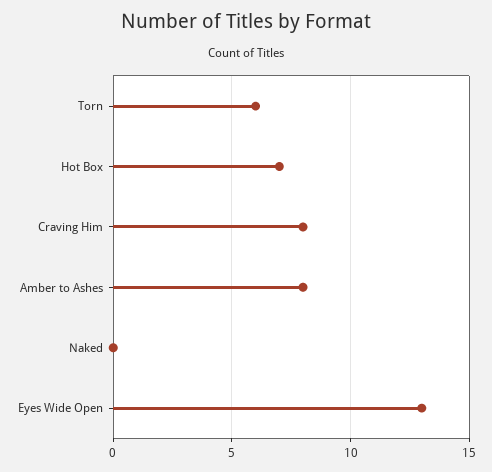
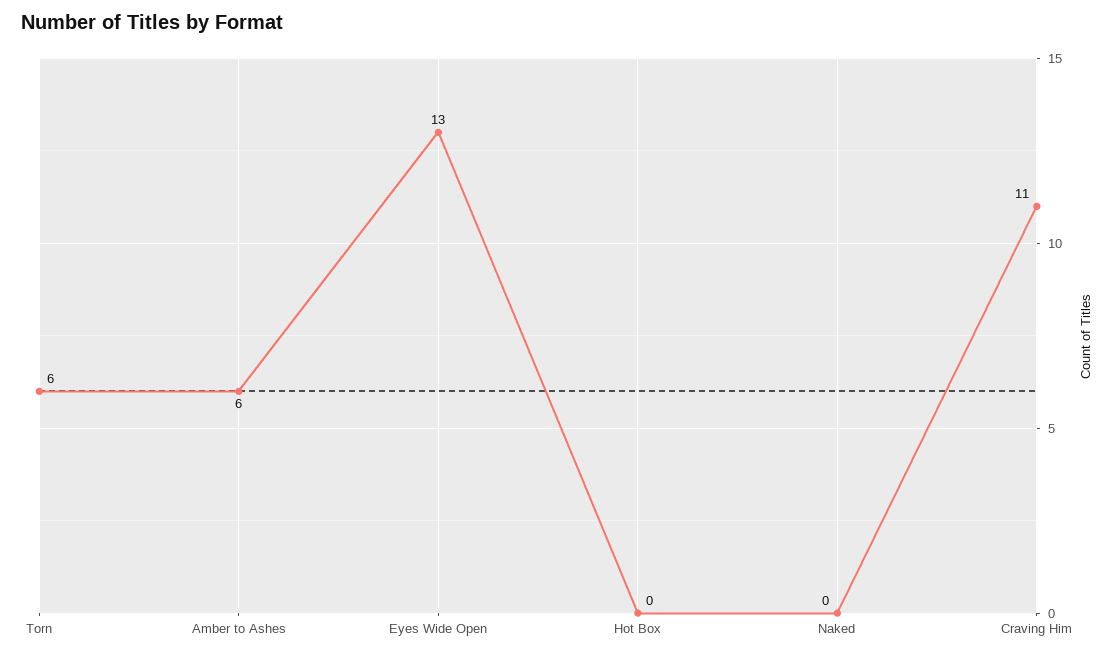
Hot Box: 7 -> 0
Craving Him: 8 -> 11
Amber to Ashes: 8 -> 6

